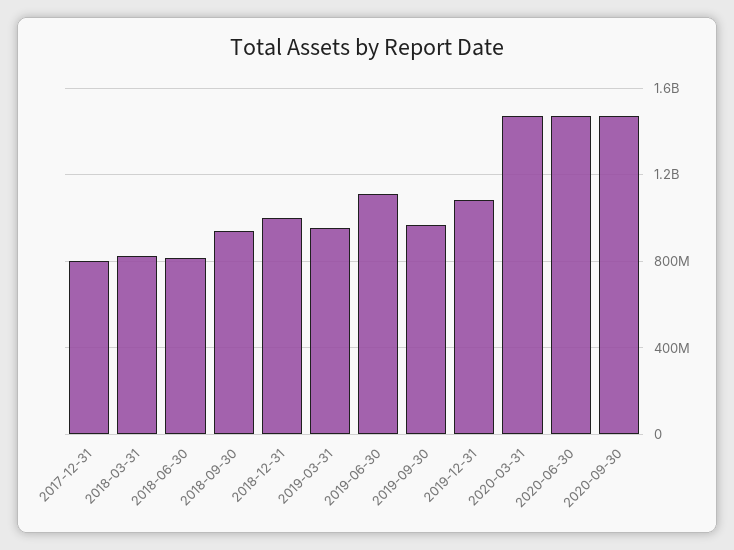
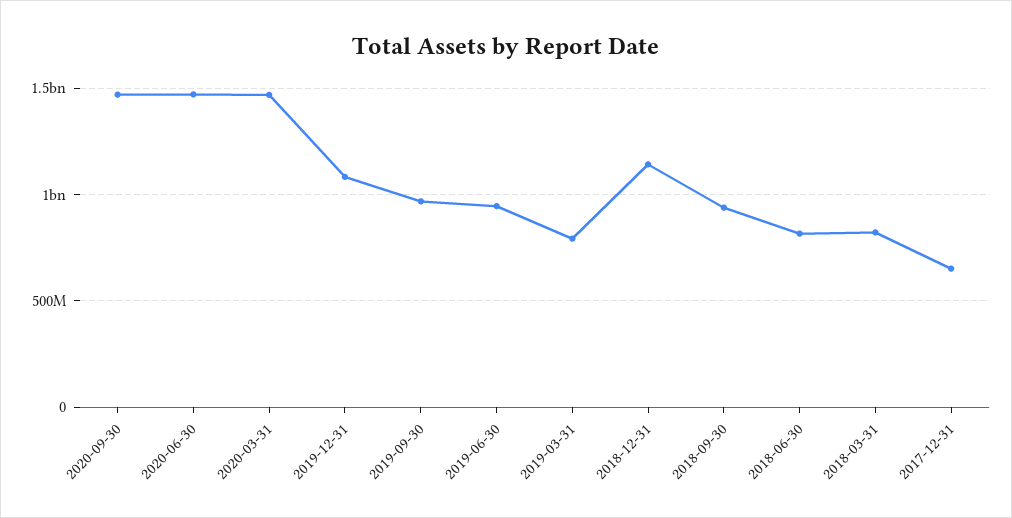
2017-12-31: 800000000 -> 650000000
2018-12-31: 1000000000 -> 1150000000
2019-03-31: 950000000 -> 800000000
2019-06-30: 1100000000 -> 950000000

